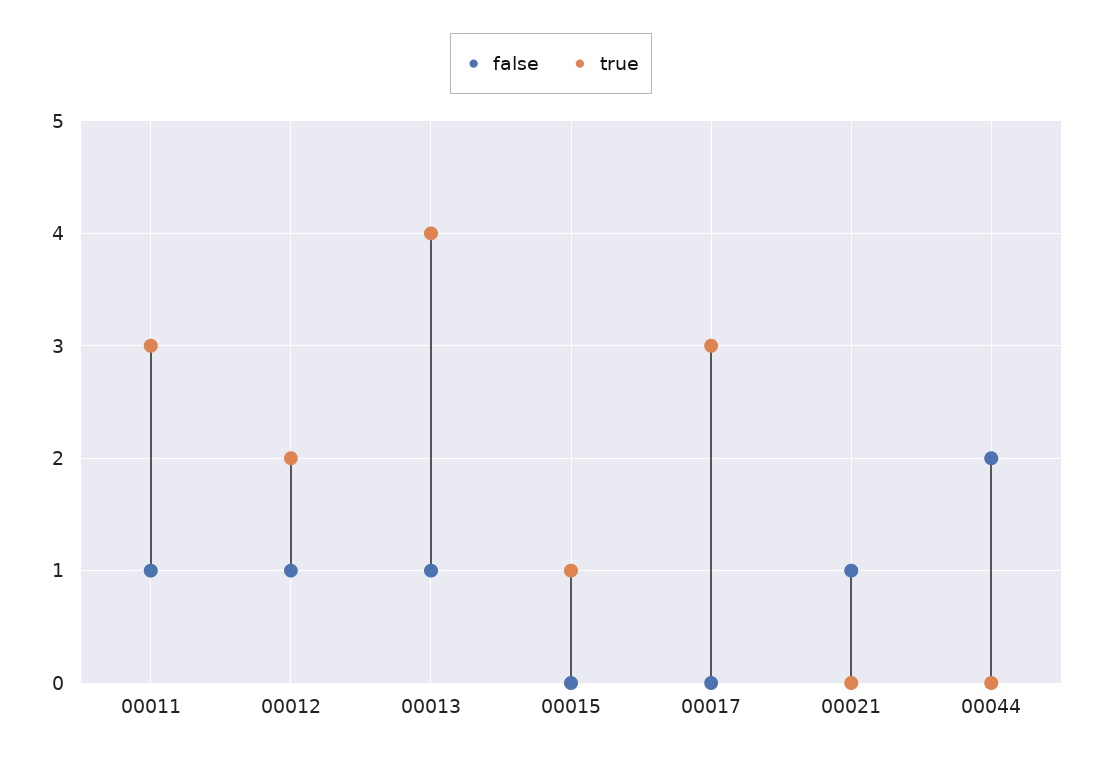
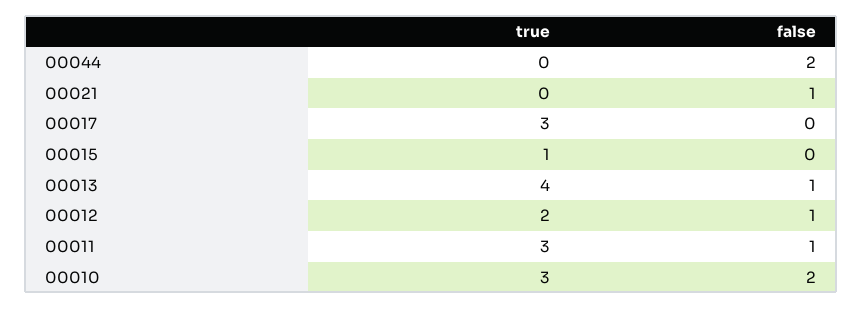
true, 00010: none -> 3
false, 00010: none -> 2

